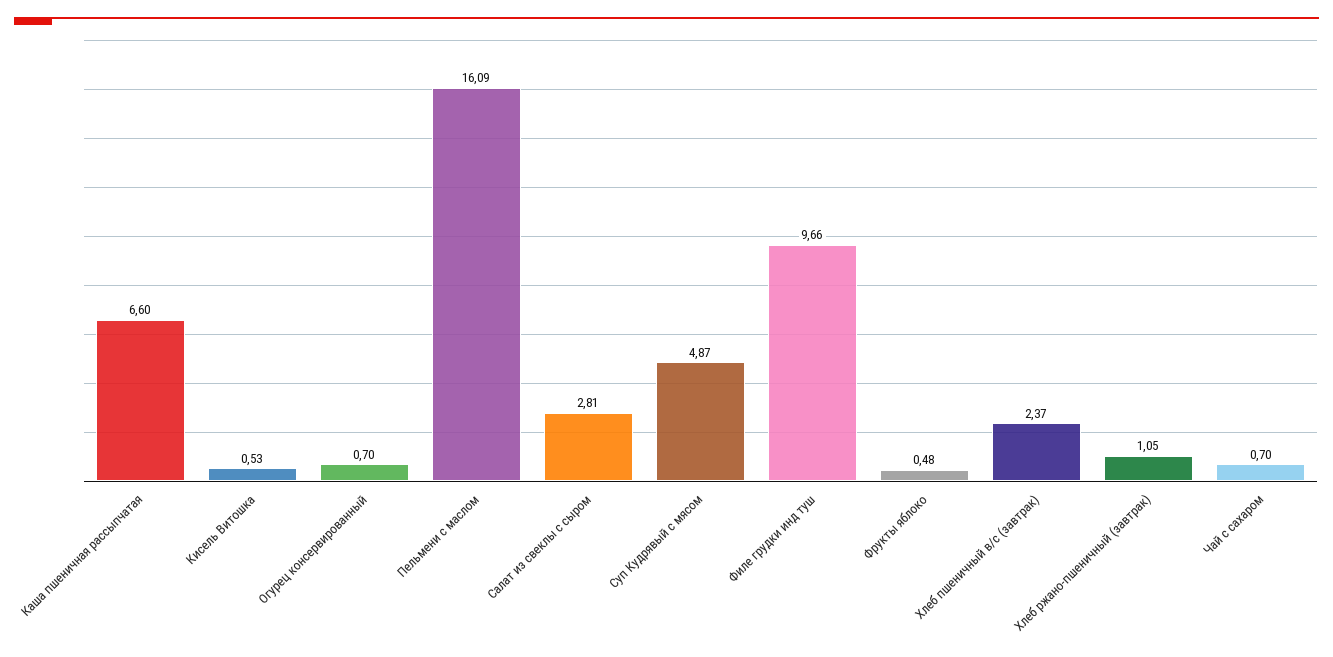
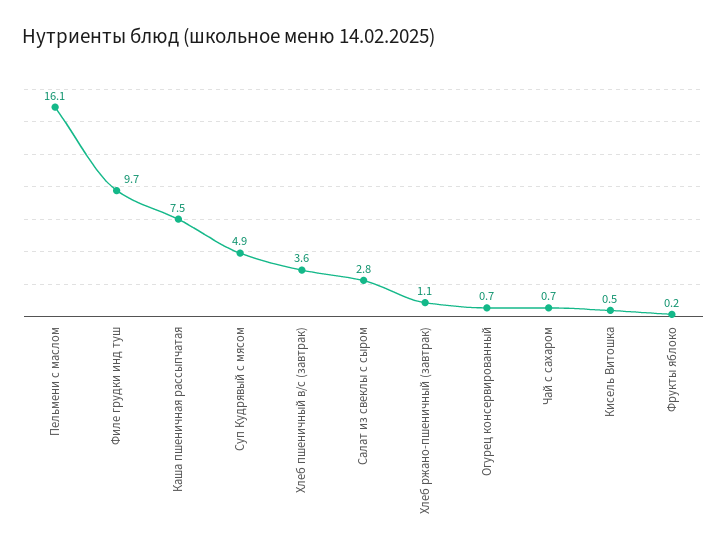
Каша пшеничная рассыпчатая: 6.6 -> 7.5
Фрукты яблоко: 0.48 -> 0.2
Хлеб пшеничный в/с (завтрак): 2.37 -> 3.6

